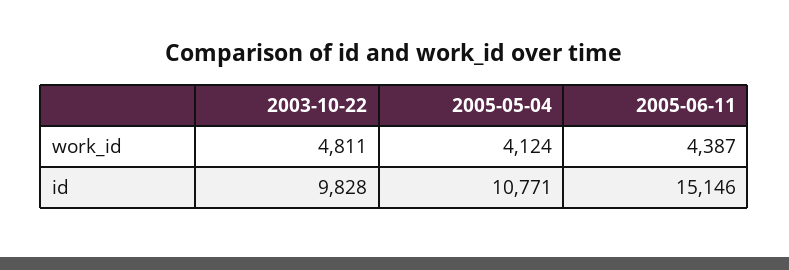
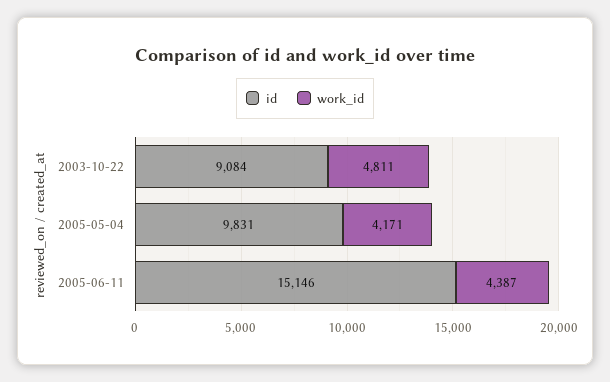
work_id, 2005-05-04: 4124 -> 4171
id, 2003-10-22: 9828 -> 9084
id, 2005-05-04: 10771 -> 9831

